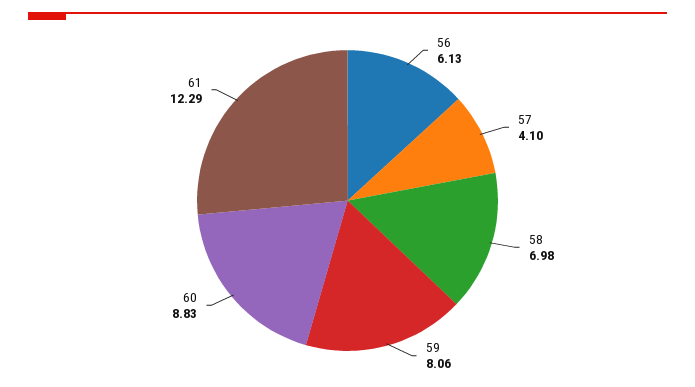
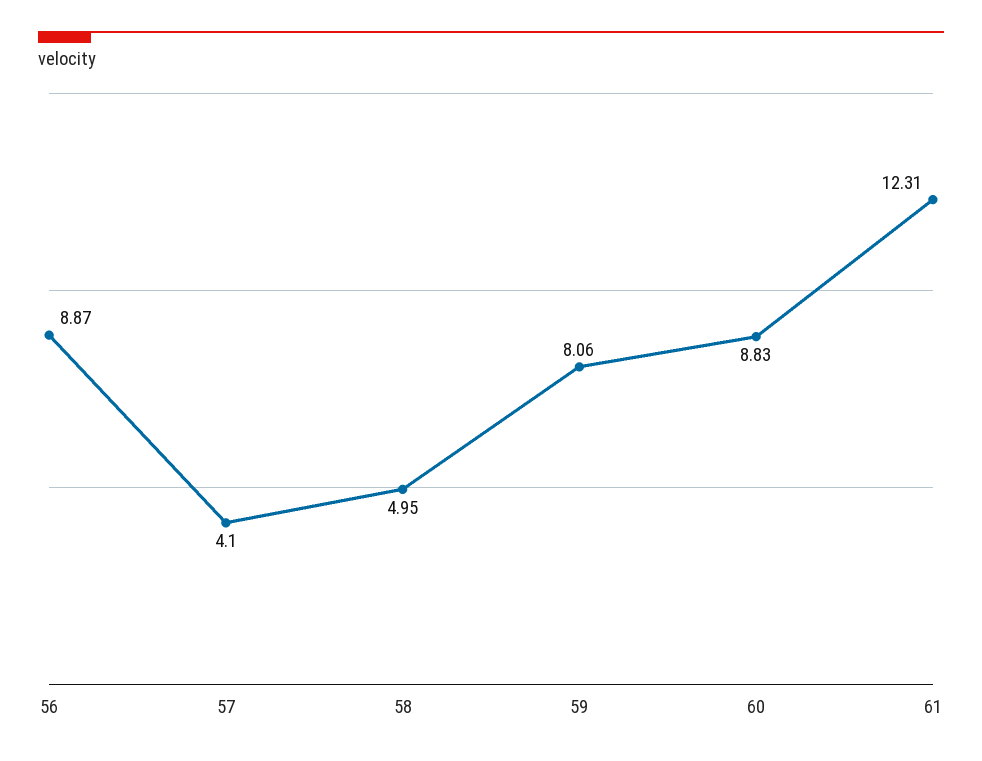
56: 6.13 -> 8.87
58: 6.98 -> 4.95
61: 12.29 -> 12.31

